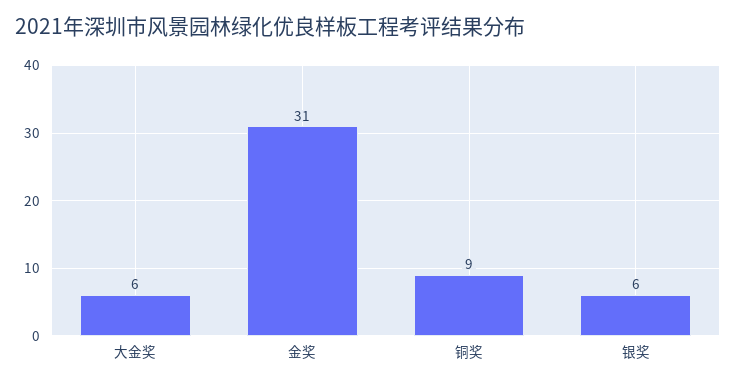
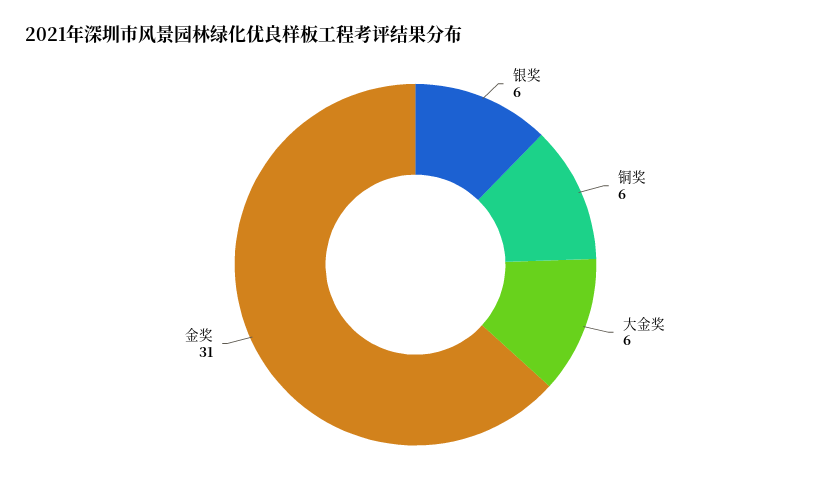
铜奖: 9 -> 6

